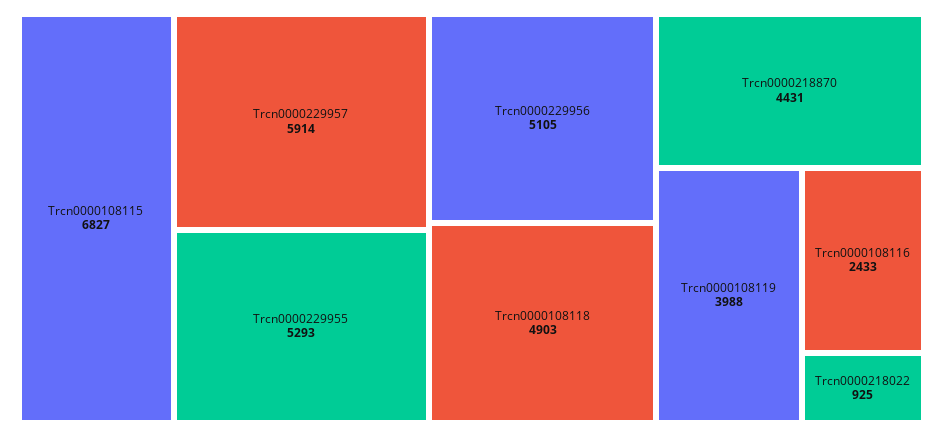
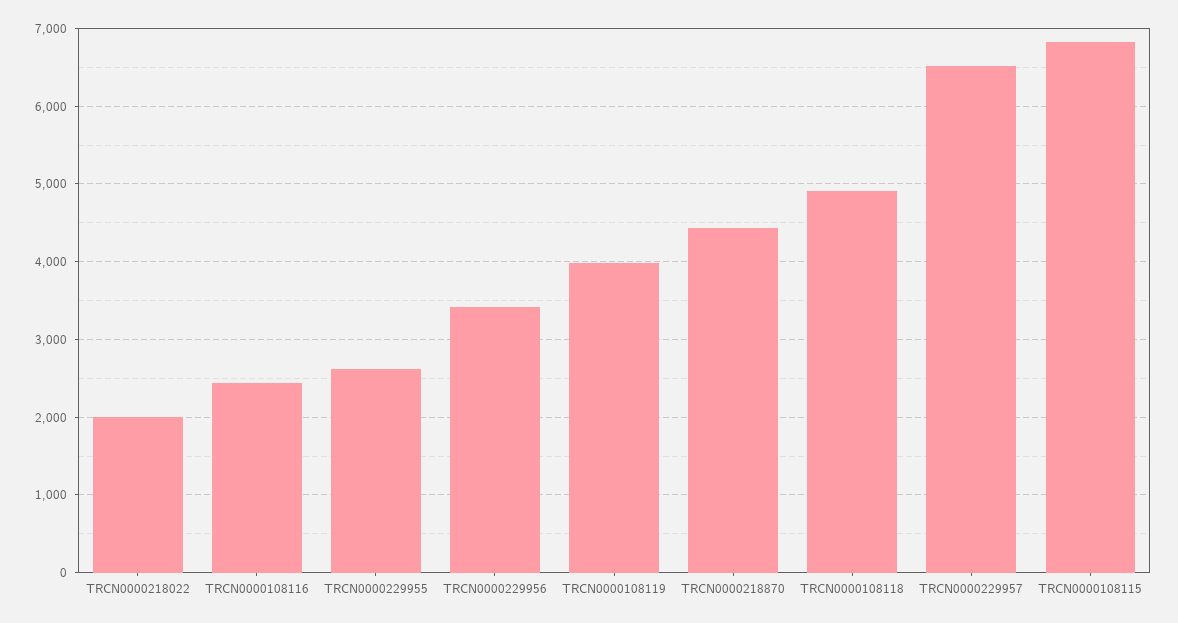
Trcn0000229957: 5914 -> 6500
Trcn0000229955: 5293 -> 2600
Trcn0000229956: 5105 -> 3400
Trcn0000218022: 925 -> 2000

